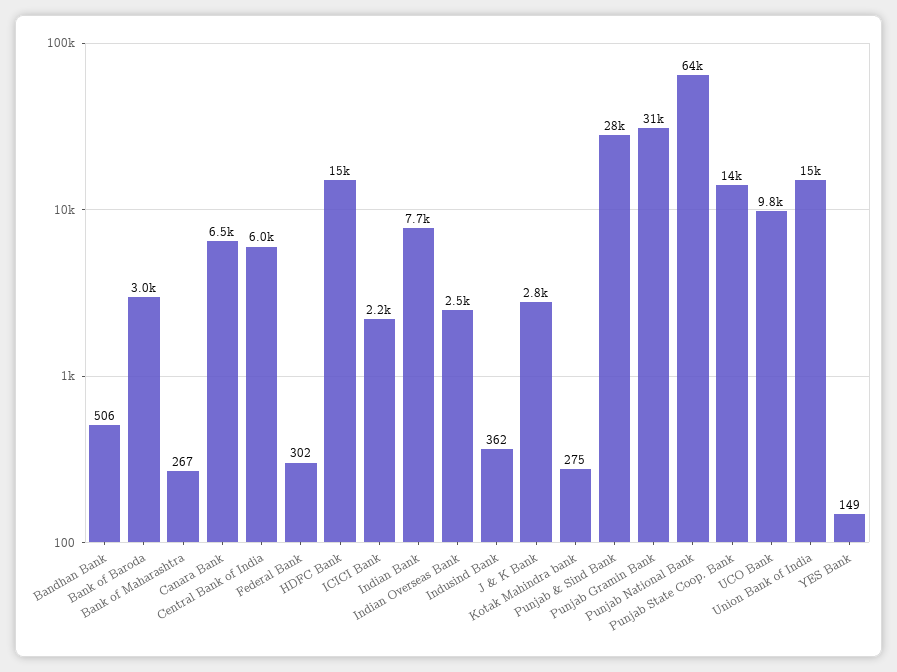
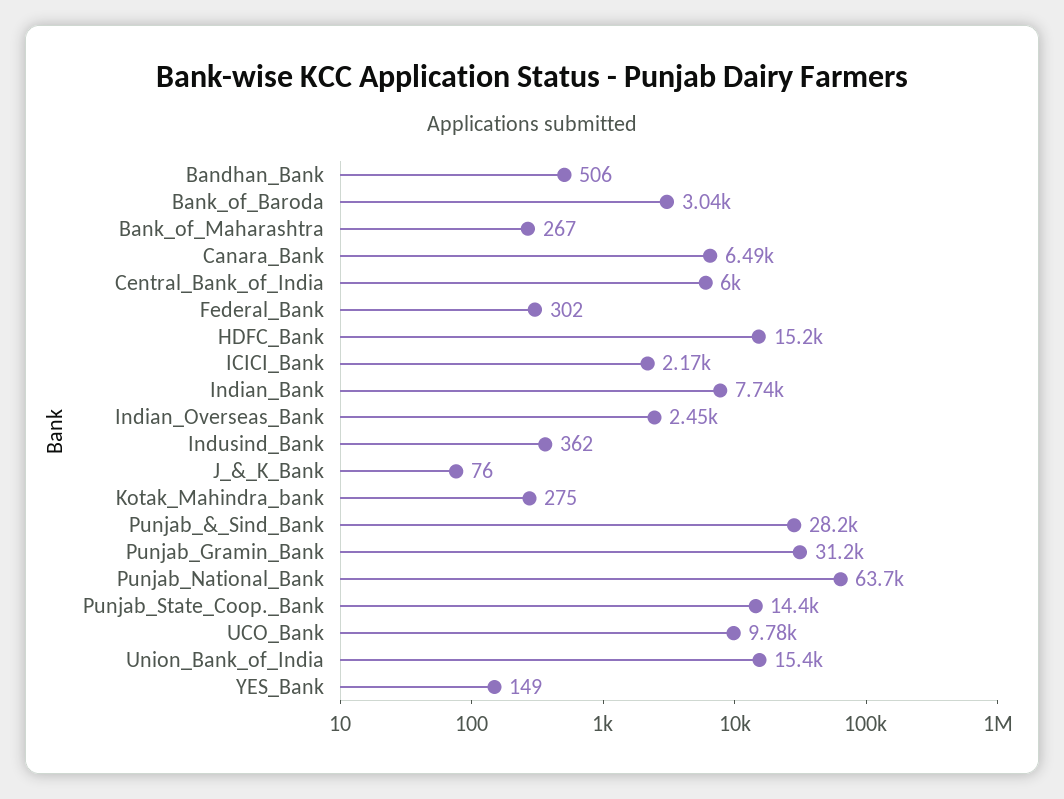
J & K Bank: 2800 -> 76

